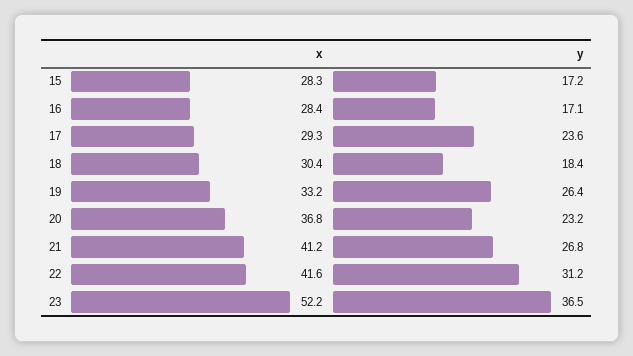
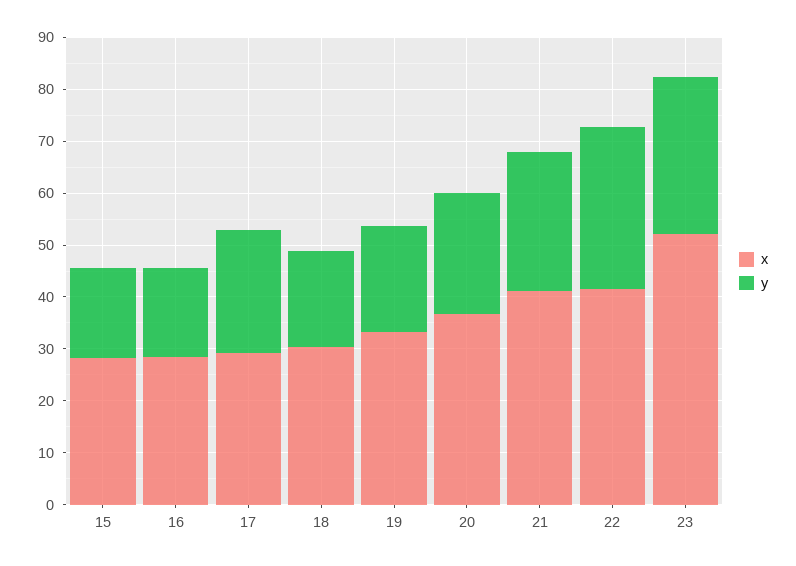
y, 19: 26.4 -> 20
y, 23: 36.5 -> 30

